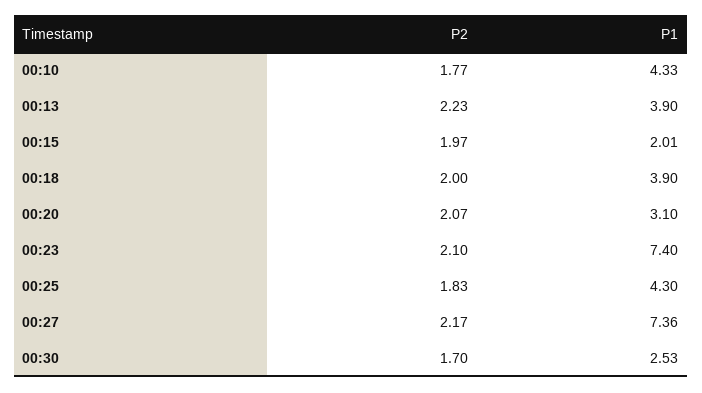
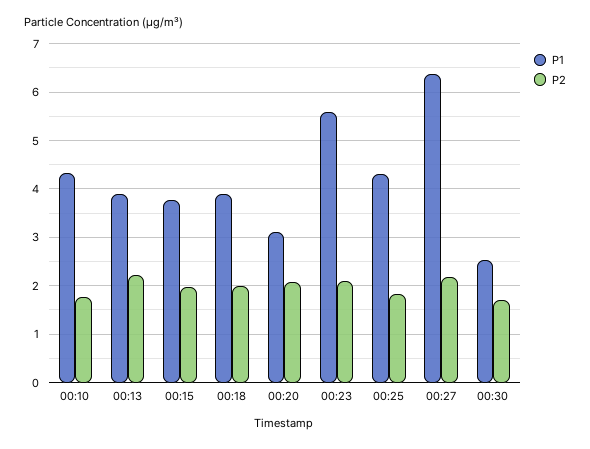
P1, 00:15: 2.01 -> 3.8
P1, 00:23: 7.4 -> 5.6
P1, 00:27: 7.36 -> 6.4

